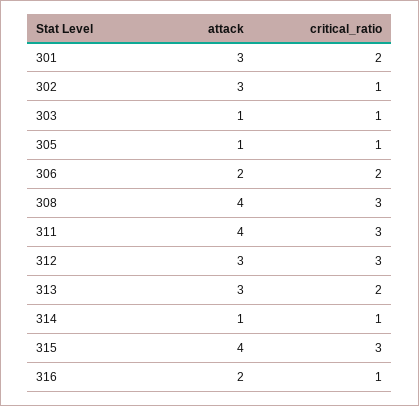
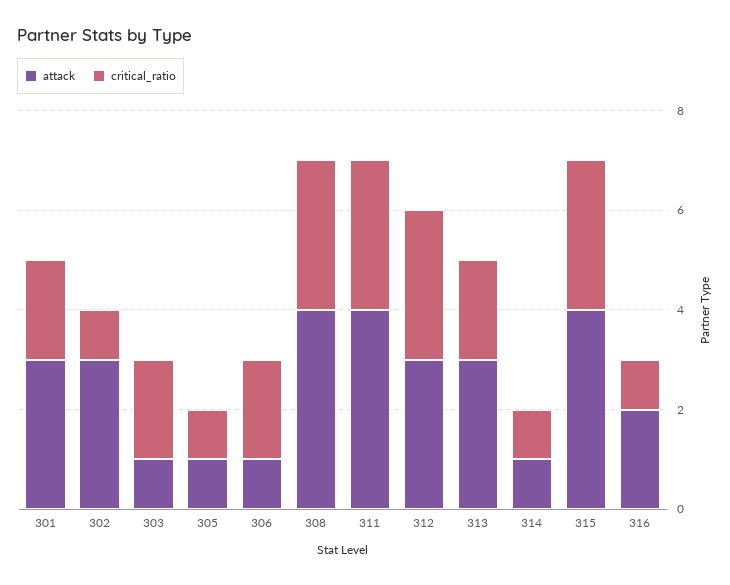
critical_ratio, 303: 1 -> 2
attack, 306: 2 -> 1

